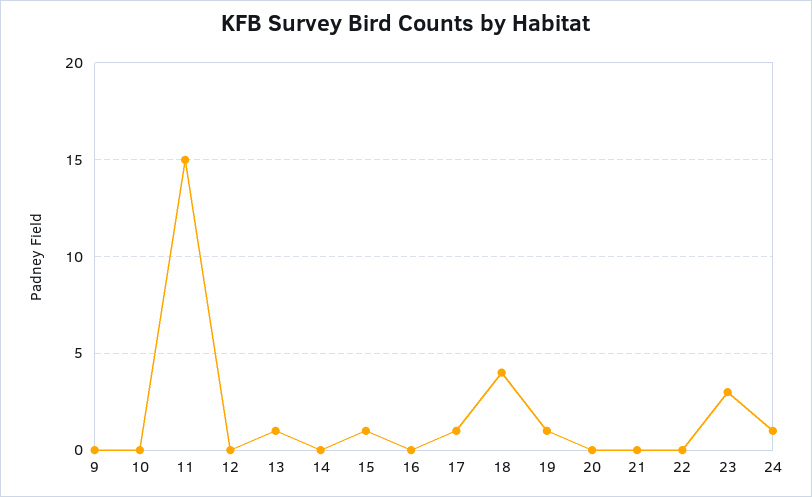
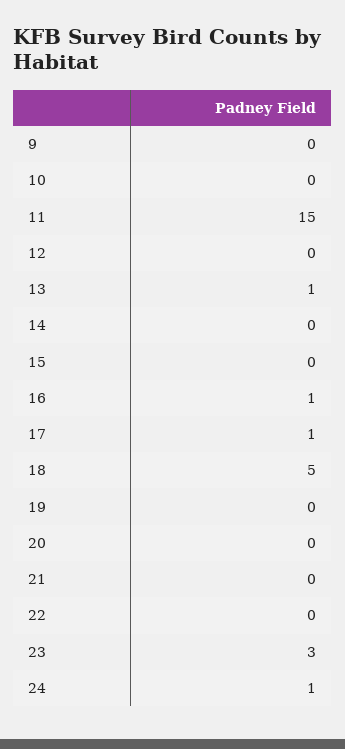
15: 1 -> 0
16: 0 -> 1
18: 4 -> 5
19: 1 -> 0

